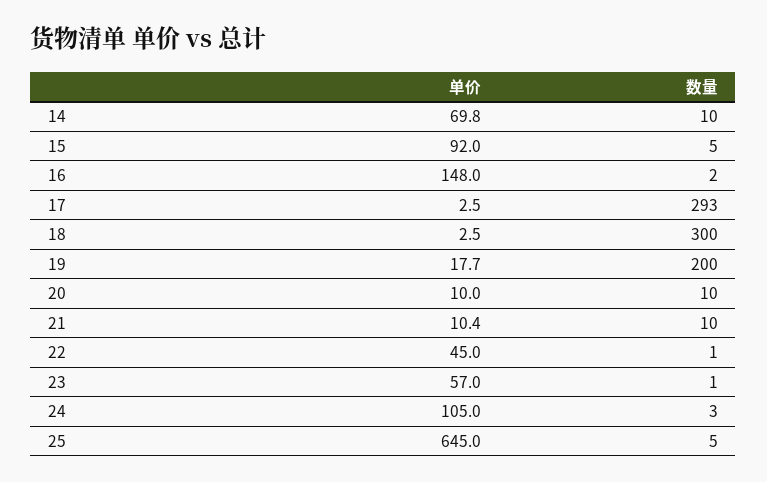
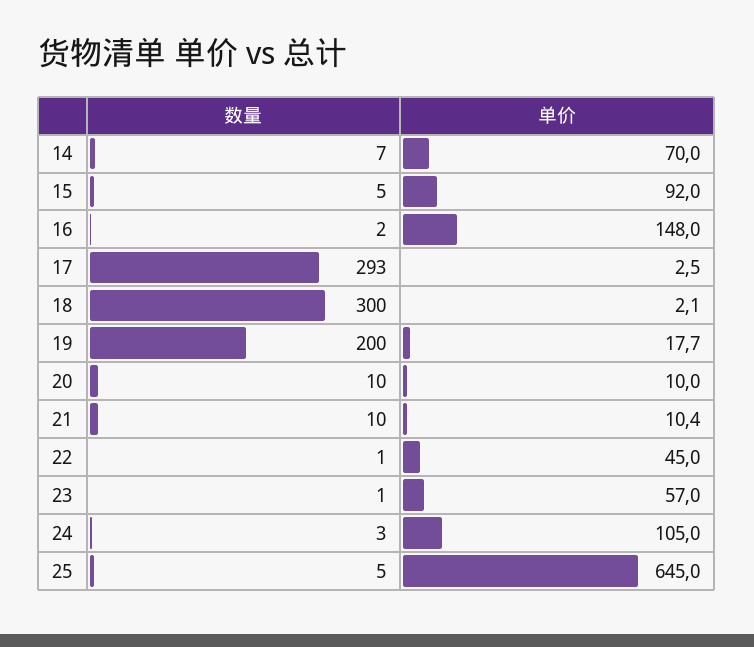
单价, 14: 69.8 -> 70
数量, 14: 10 -> 7
单价, 18: 2.5 -> 2.1

